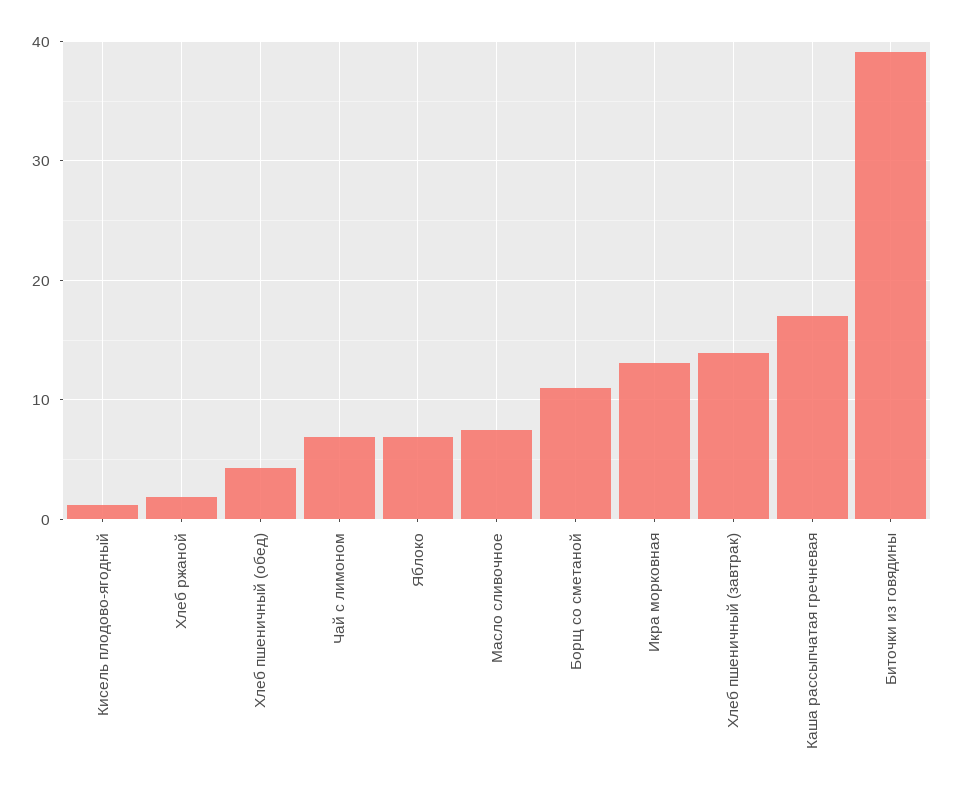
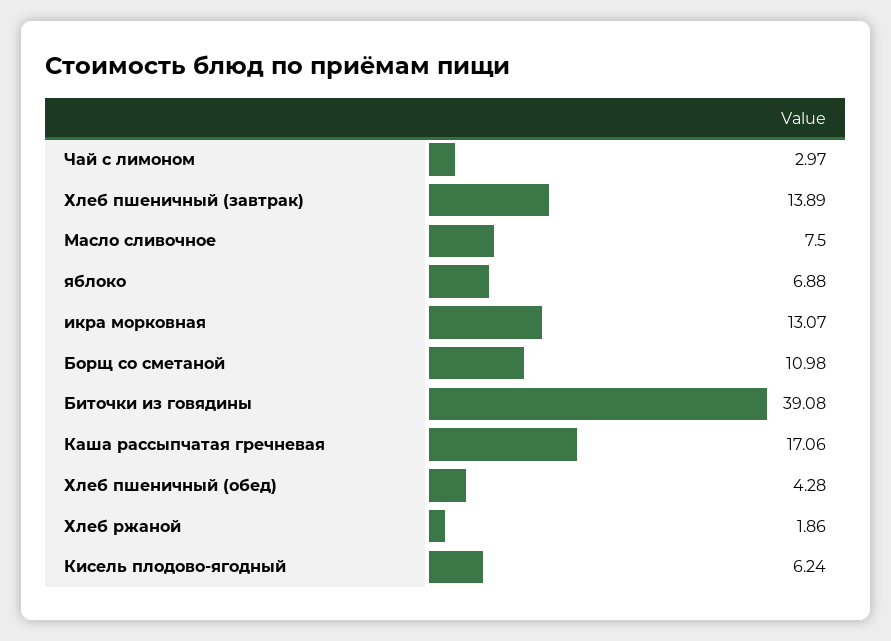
Кисель плодово-ягодный: 1 -> 6.24
Чай с лимоном: 7 -> 2.97

